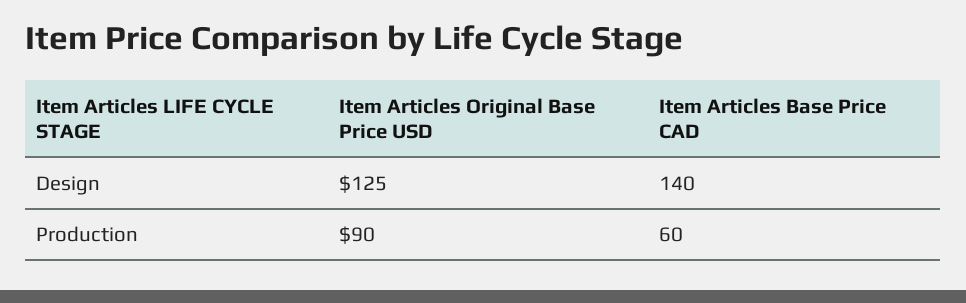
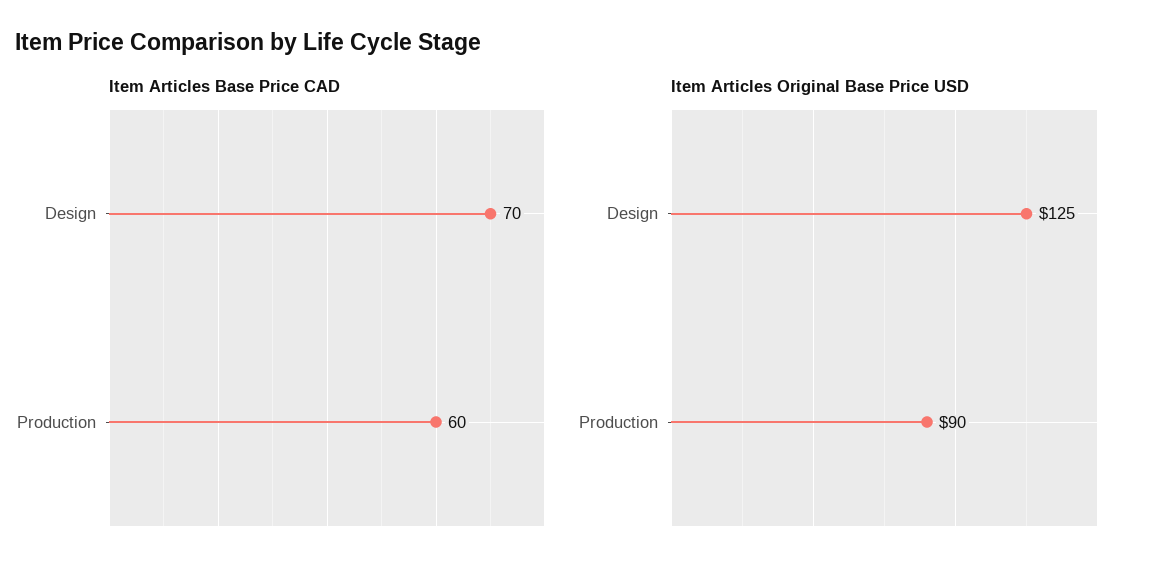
Item Articles Base Price CAD, Design: 140 -> 70

